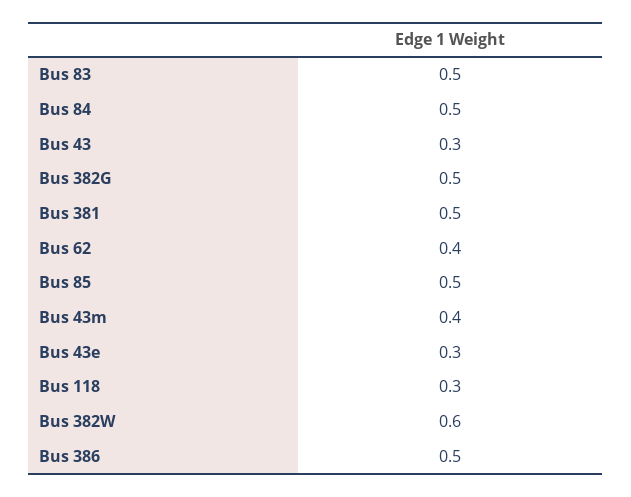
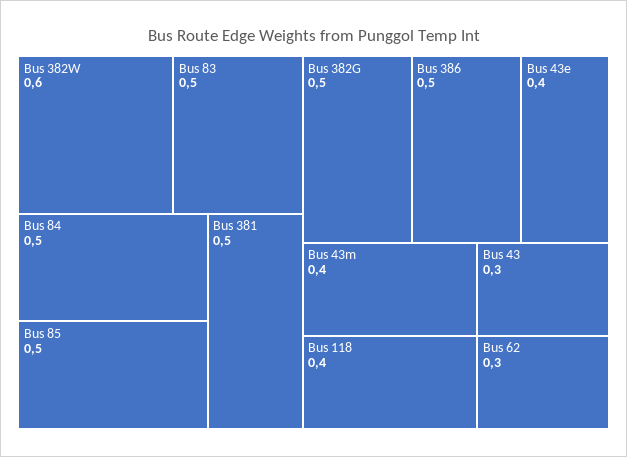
Bus 62: 0.4 -> 0.3
Bus 43e: 0.3 -> 0.4
Bus 118: 0.3 -> 0.4

